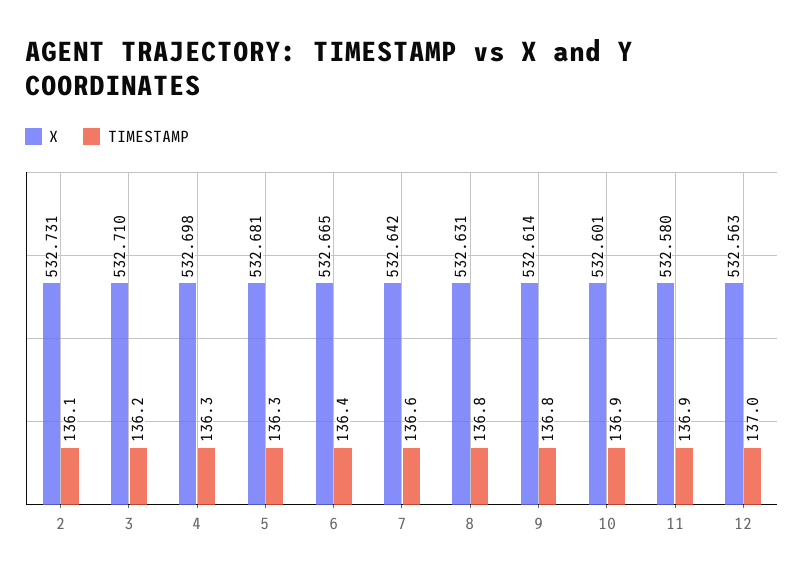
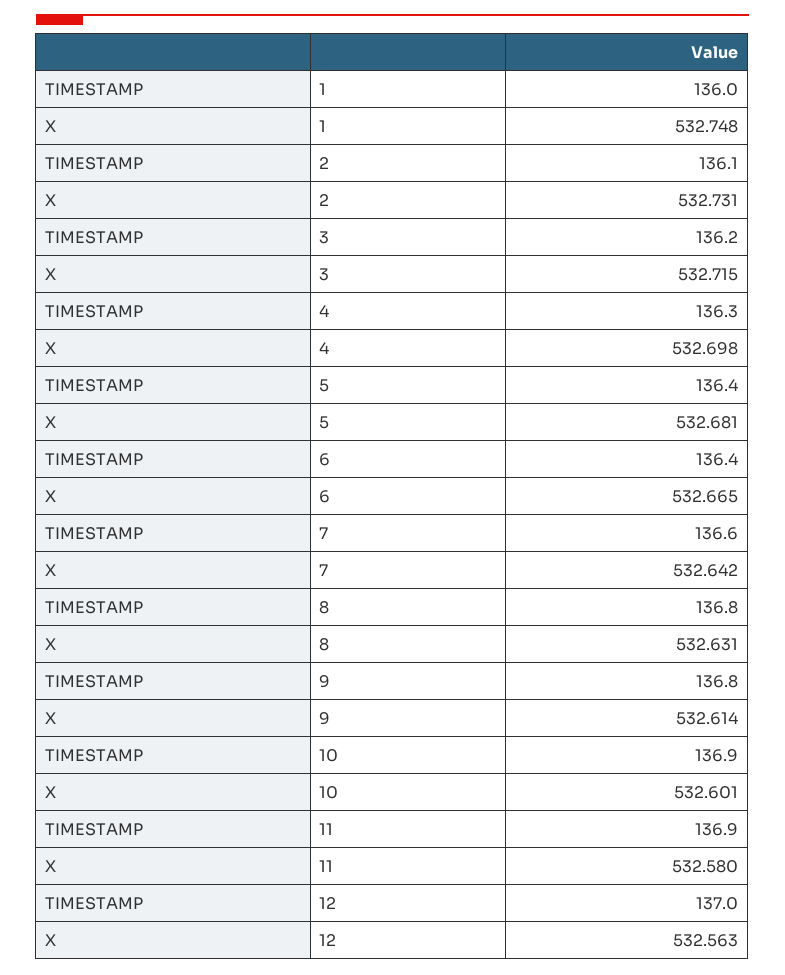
X, 3: 532.71 -> 532.715
TIMESTAMP, 5: 136.3 -> 136.4
TIMESTAMP, 1: none -> 136
X, 1: none -> 532.748

